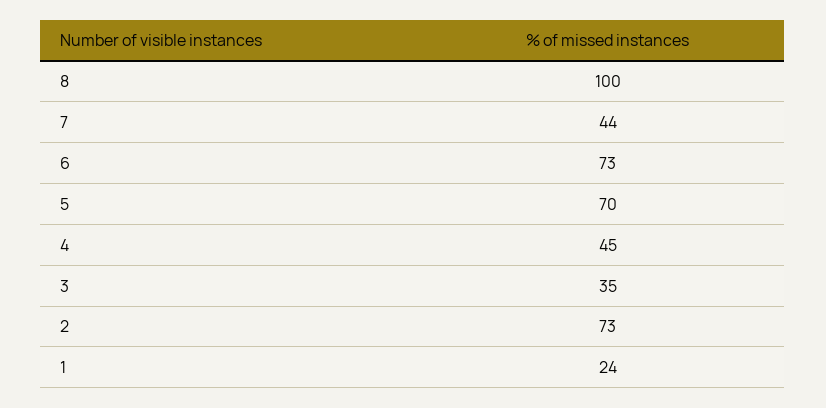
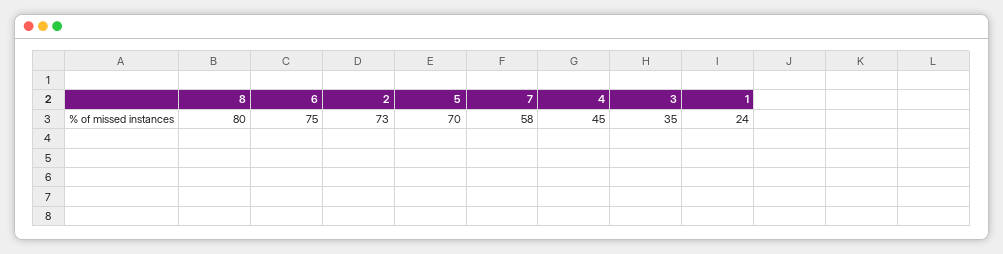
8: 100 -> 80
7: 44 -> 58
6: 73 -> 75

